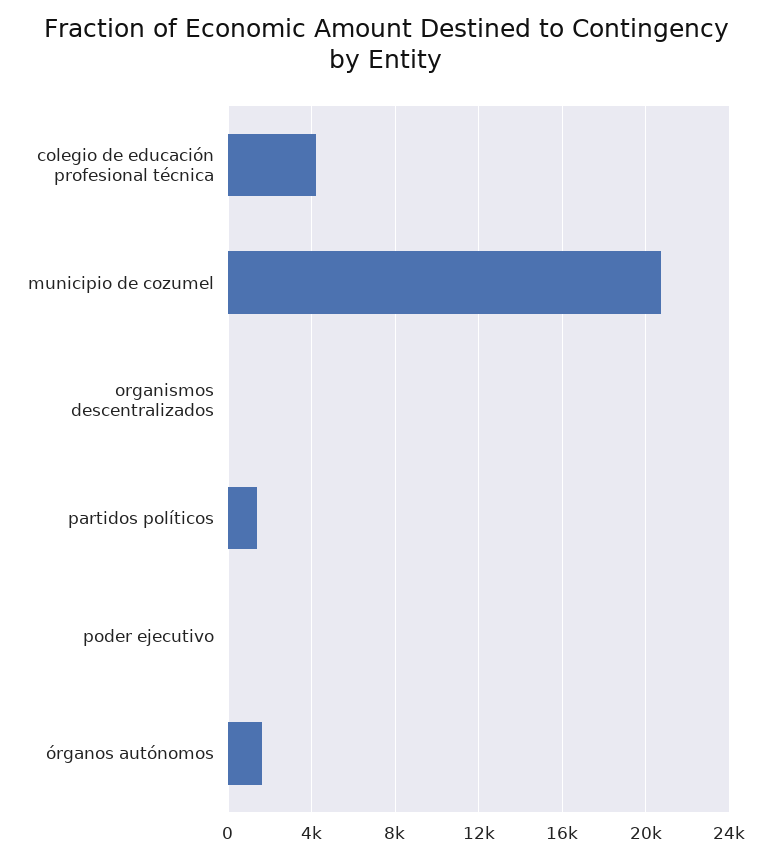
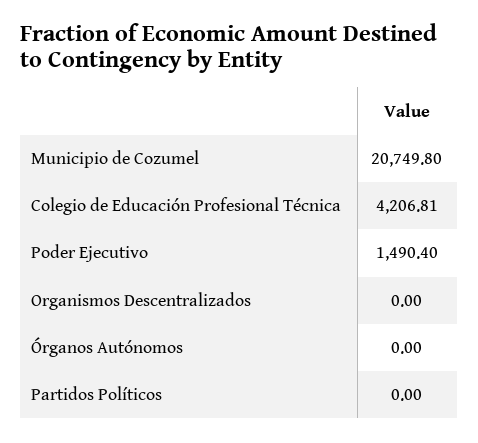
partidos políticos: 1500 -> 0
poder ejecutivo: 0 -> 1490.4
órganos autónomos: 1500 -> 0

